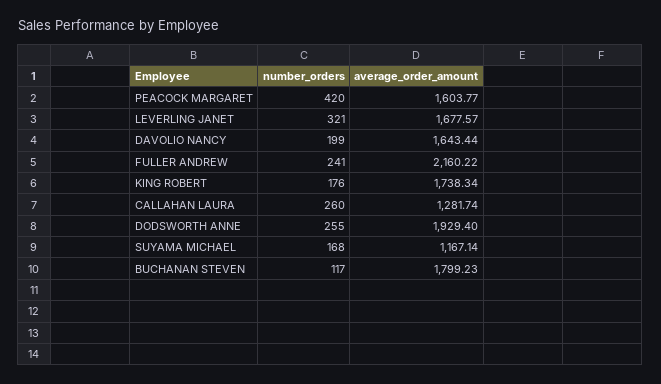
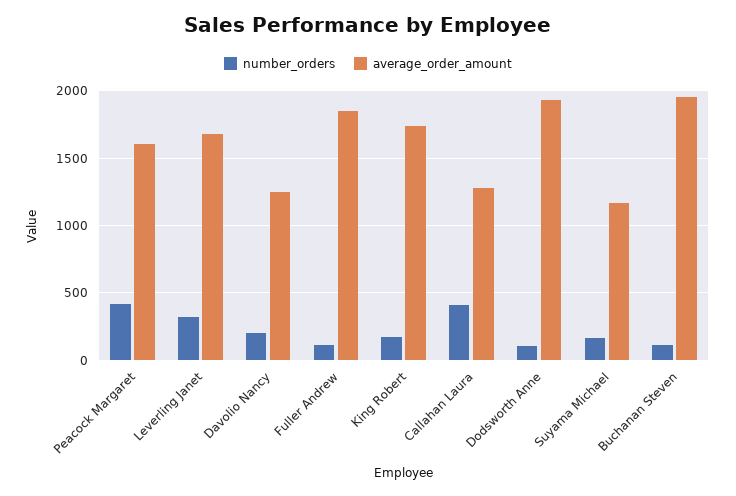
average_order_amount, DAVOLIO NANCY: 1643.44 -> 1250
number_orders, FULLER ANDREW: 241 -> 100
average_order_amount, FULLER ANDREW: 2160.22 -> 1850
number_orders, CALLAHAN LAURA: 260 -> 400
number_orders, DODSWORTH ANNE: 255 -> 100
average_order_amount, BUCHANAN STEVEN: 1799.23 -> 1950

